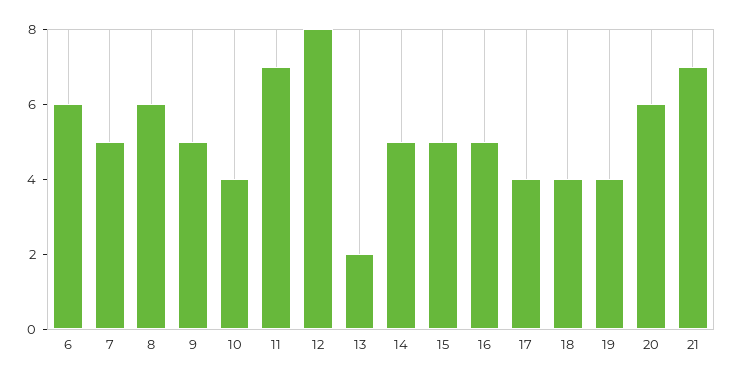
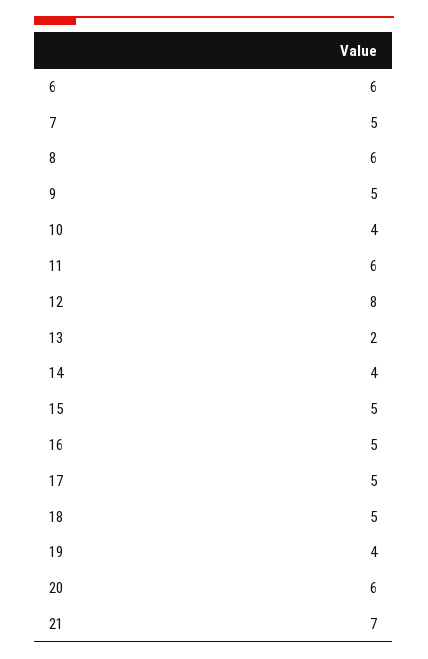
11: 7 -> 6
14: 5 -> 4
17: 4 -> 5
18: 4 -> 5

